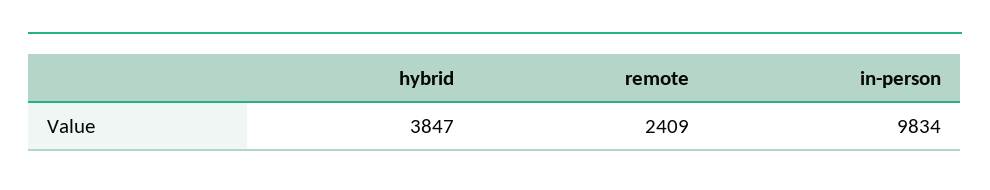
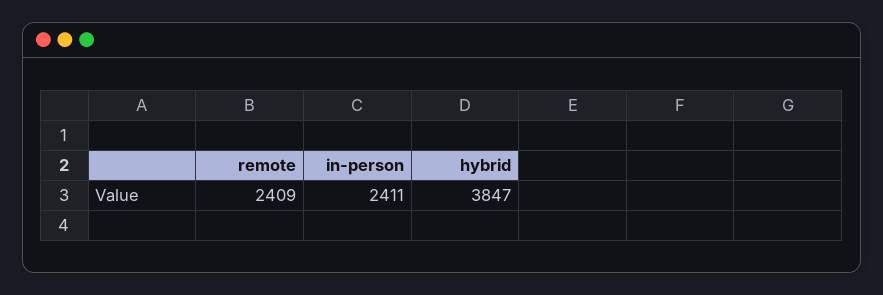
in-person: 9834 -> 2411

